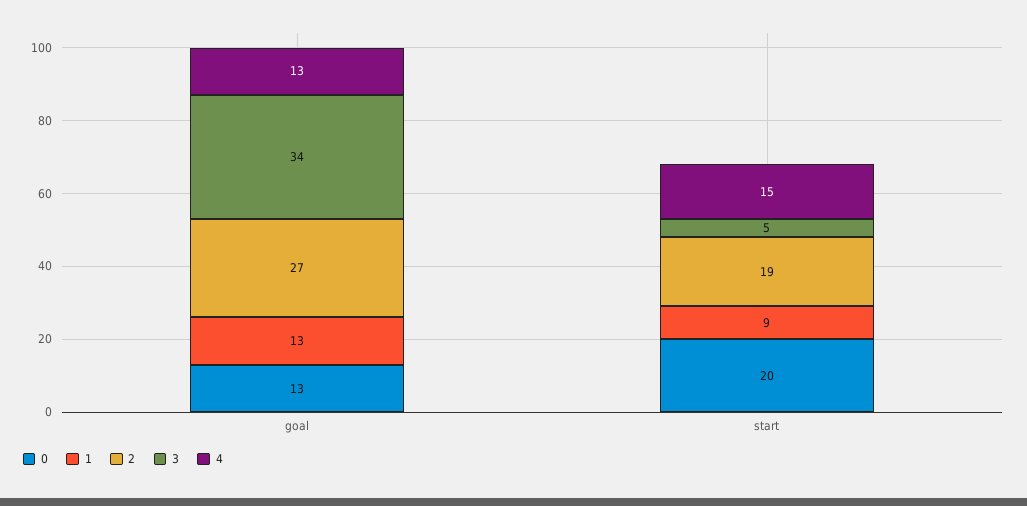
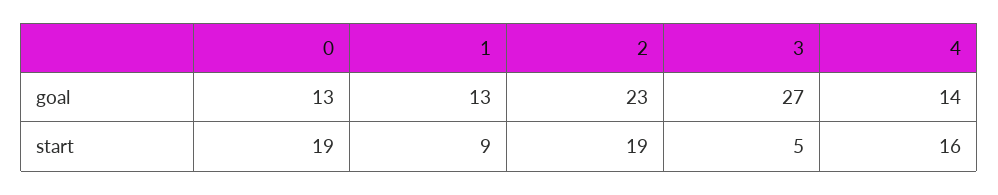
2, goal: 27 -> 23
3, goal: 34 -> 27
4, goal: 13 -> 14
0, start: 20 -> 19
4, start: 15 -> 16

